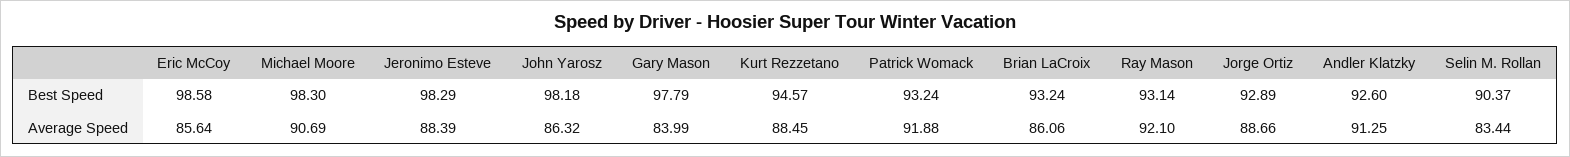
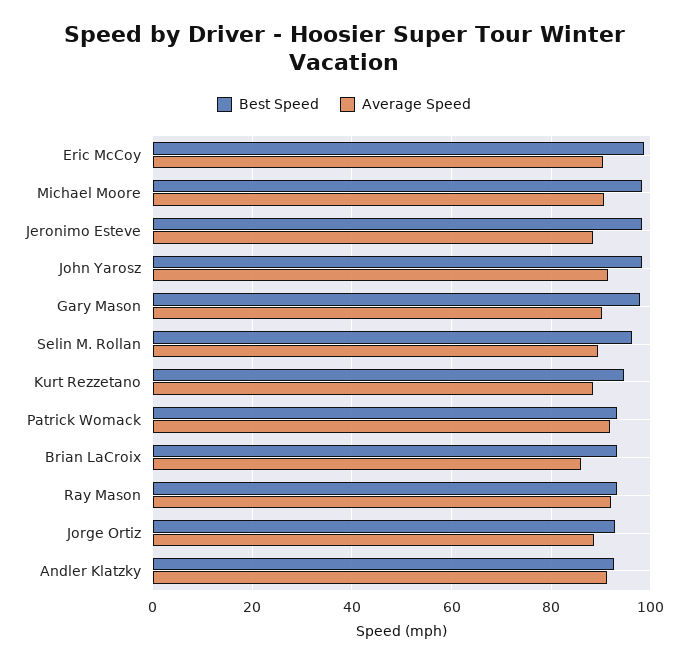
Best Speed, Selin M. Rollan: 90.37 -> 96
Average Speed, Eric McCoy: 85.64 -> 90
Average Speed, John Yarosz: 86.32 -> 92
Average Speed, Gary Mason: 83.99 -> 90
Average Speed, Selin M. Rollan: 83.44 -> 90

